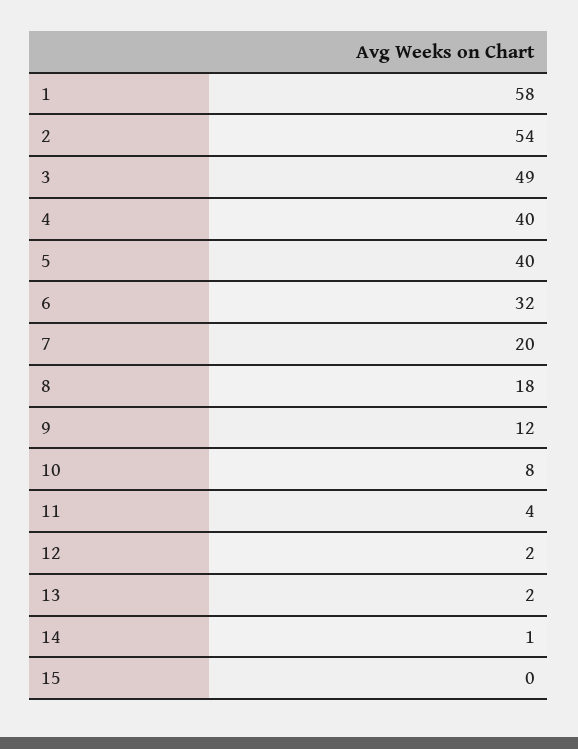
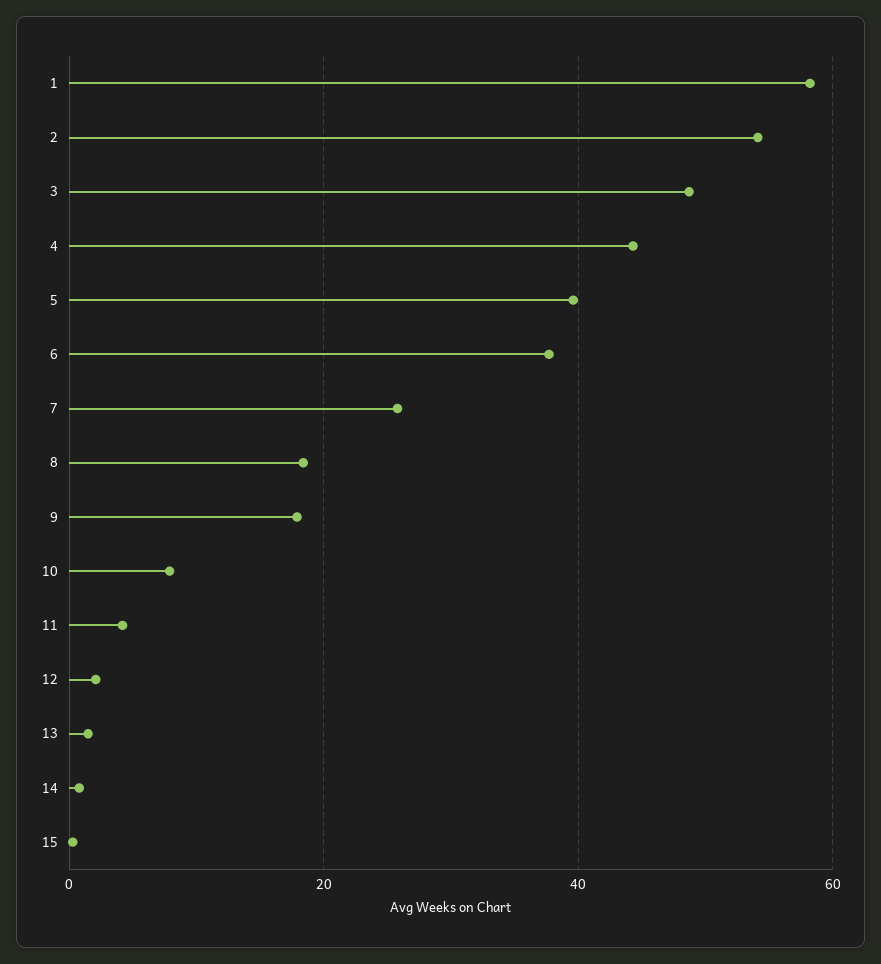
4: 40 -> 44
6: 32 -> 38
7: 20 -> 26
9: 12 -> 18

